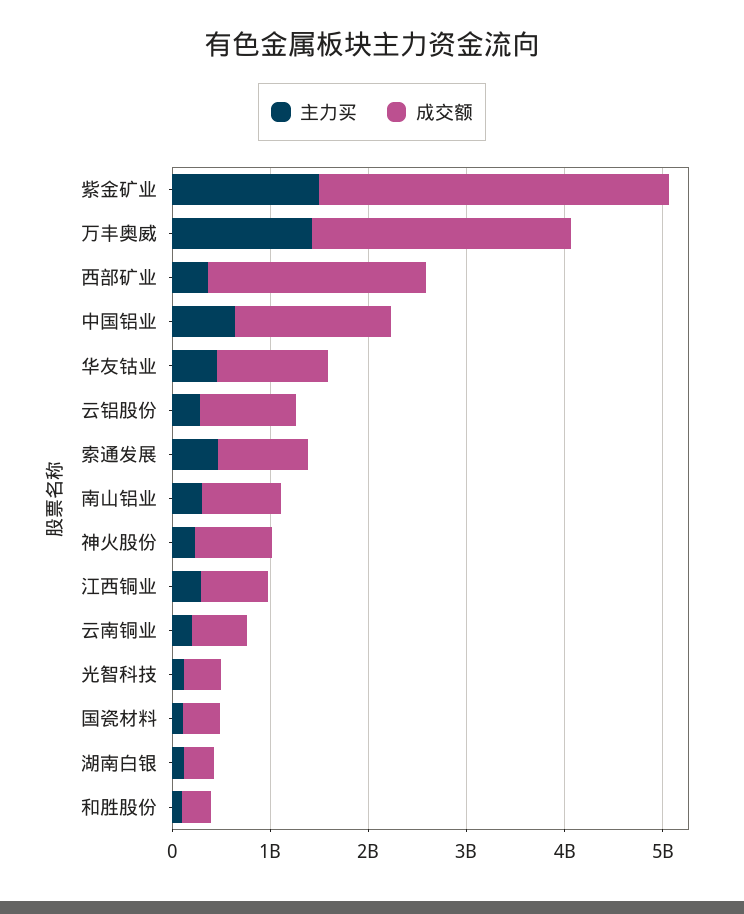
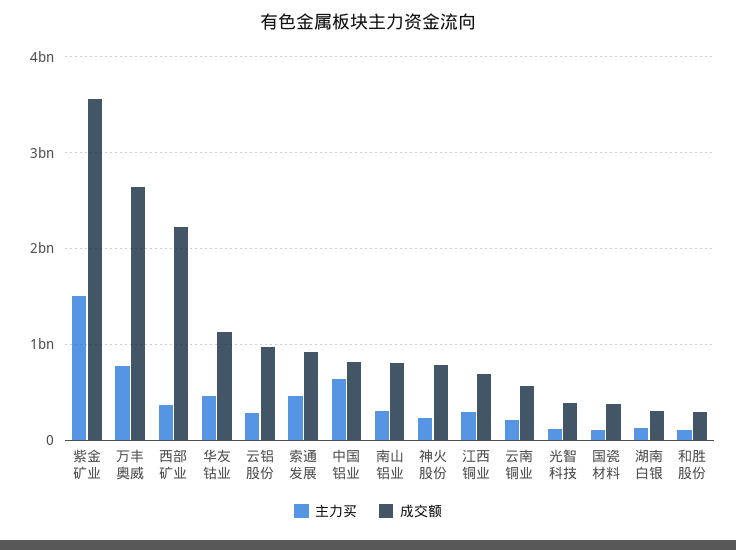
主力买, 万丰奥威: 1400000000 -> 800000000
成交额, 中国铝业: 1600000000 -> 800000000

